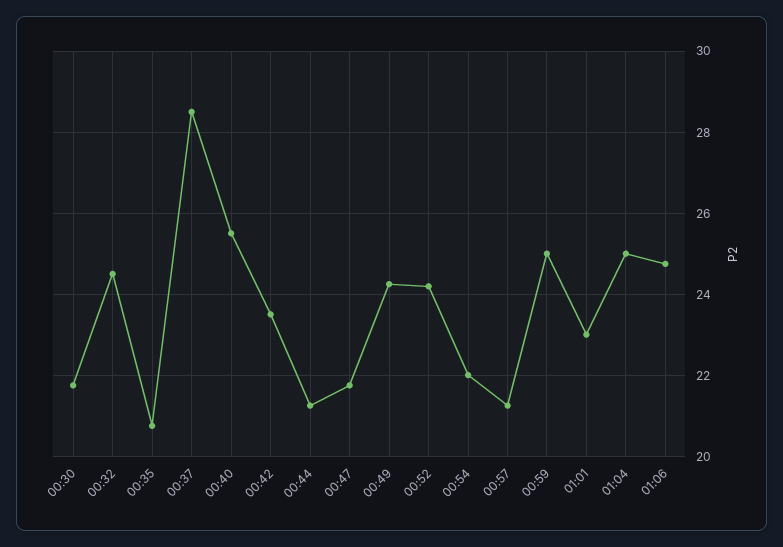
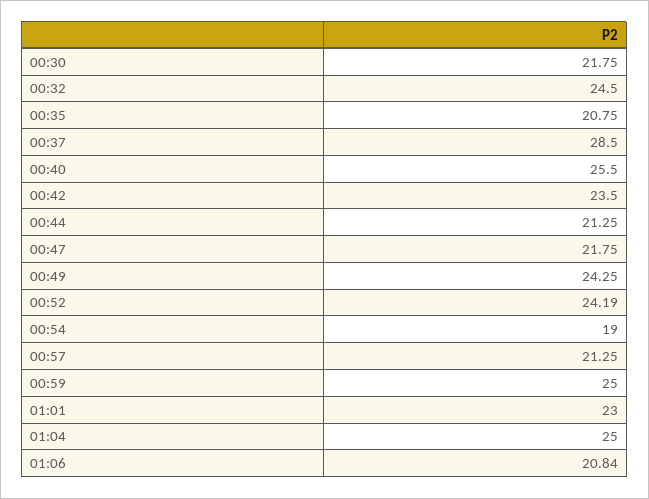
00:54: 22 -> 19
01:06: 24.8 -> 20.84

